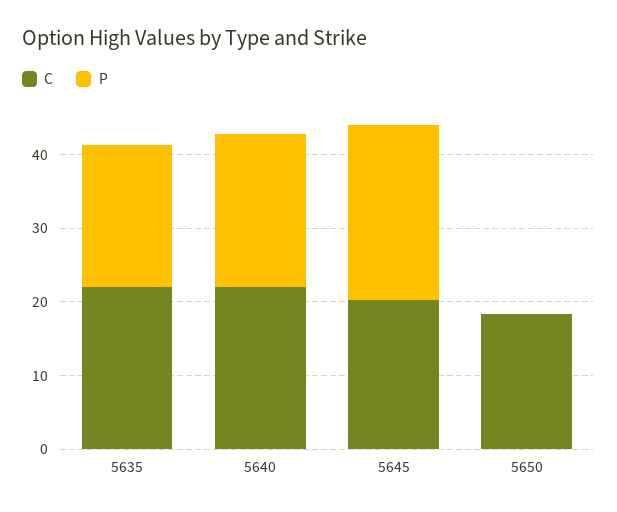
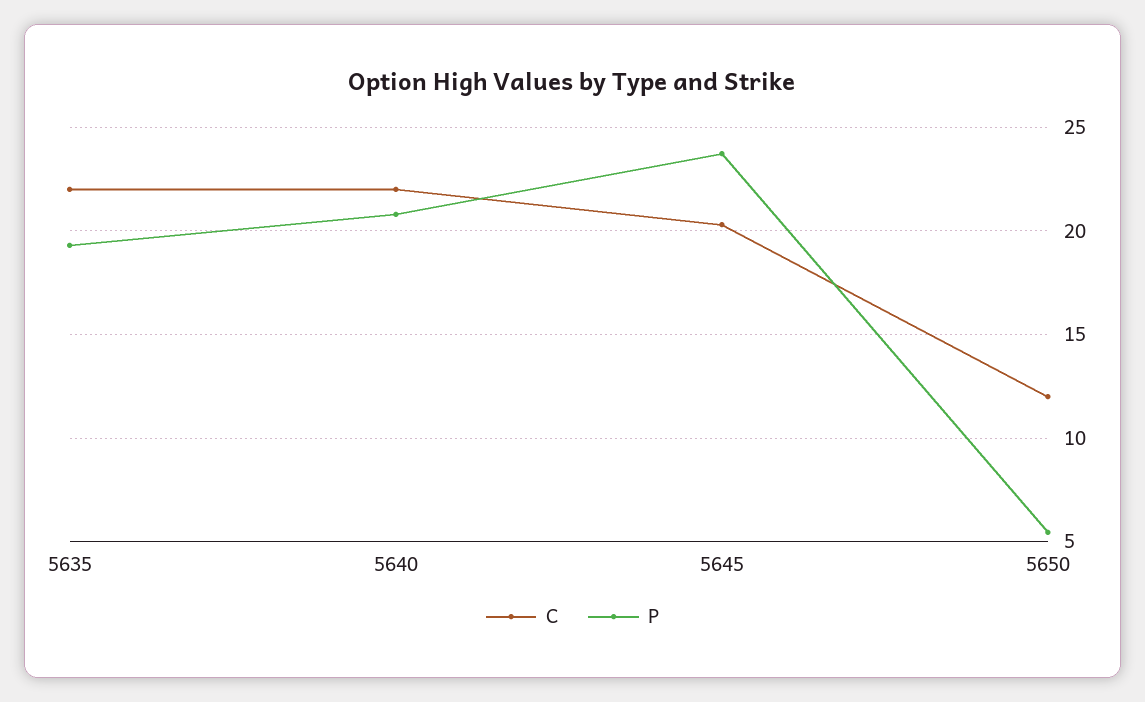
C, 5650: 18 -> 12
P, 5650: 0 -> 5.5

